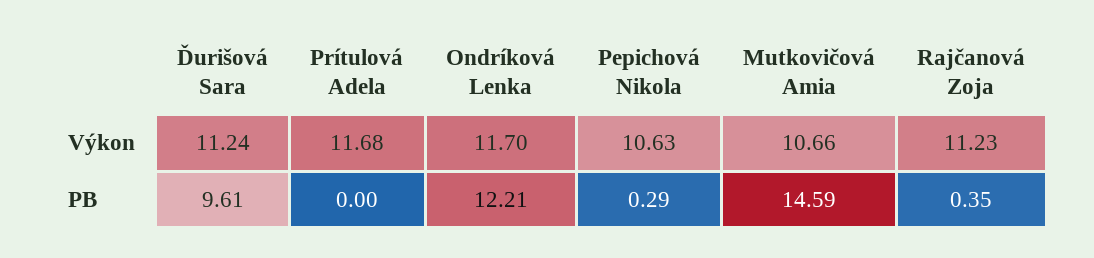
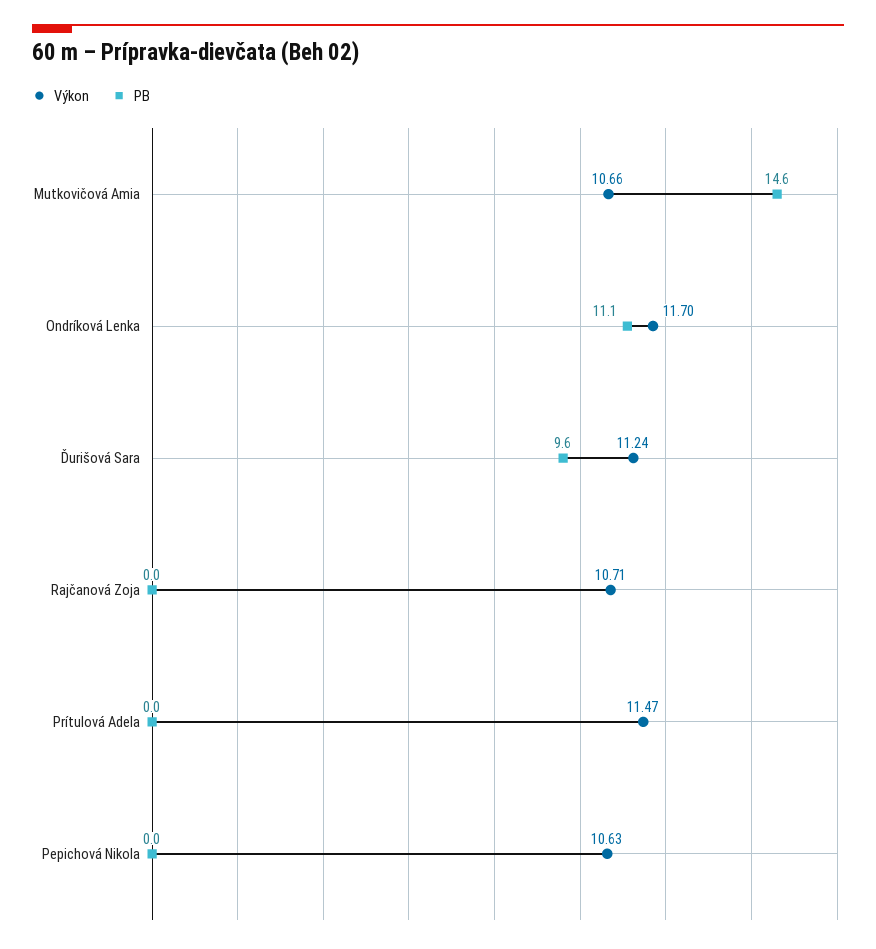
Výkon, Prítulová Adela: 11.68 -> 11.47
Výkon, Rajčanová Zoja: 11.23 -> 10.71
PB, Ondríková Lenka: 12.21 -> 11.1
PB, Pepichová Nikola: 0.29 -> 0
PB, Rajčanová Zoja: 0.35 -> 0

